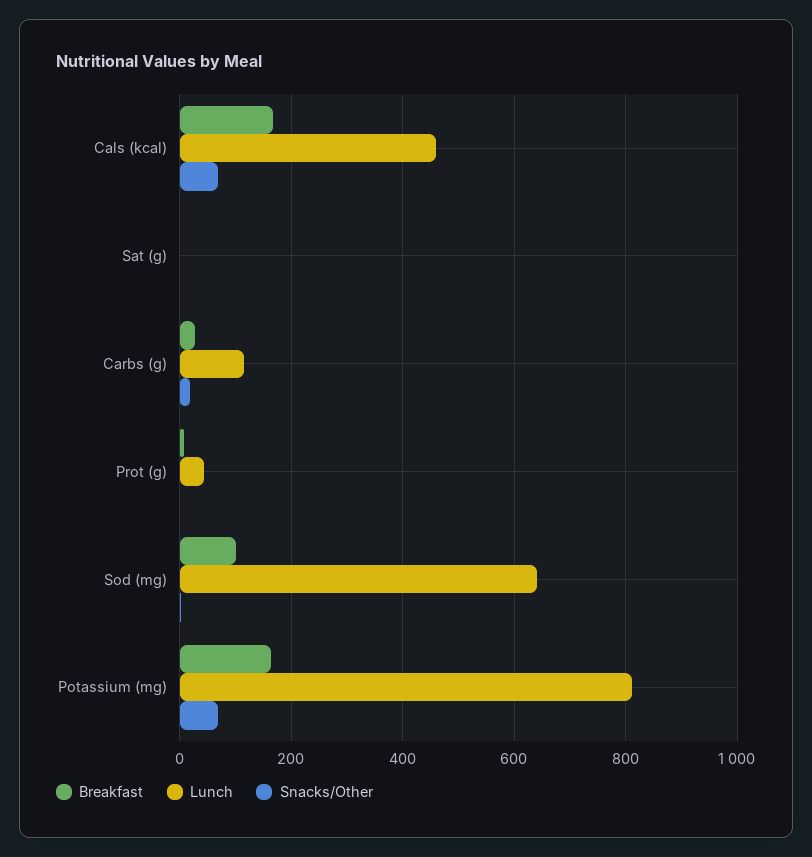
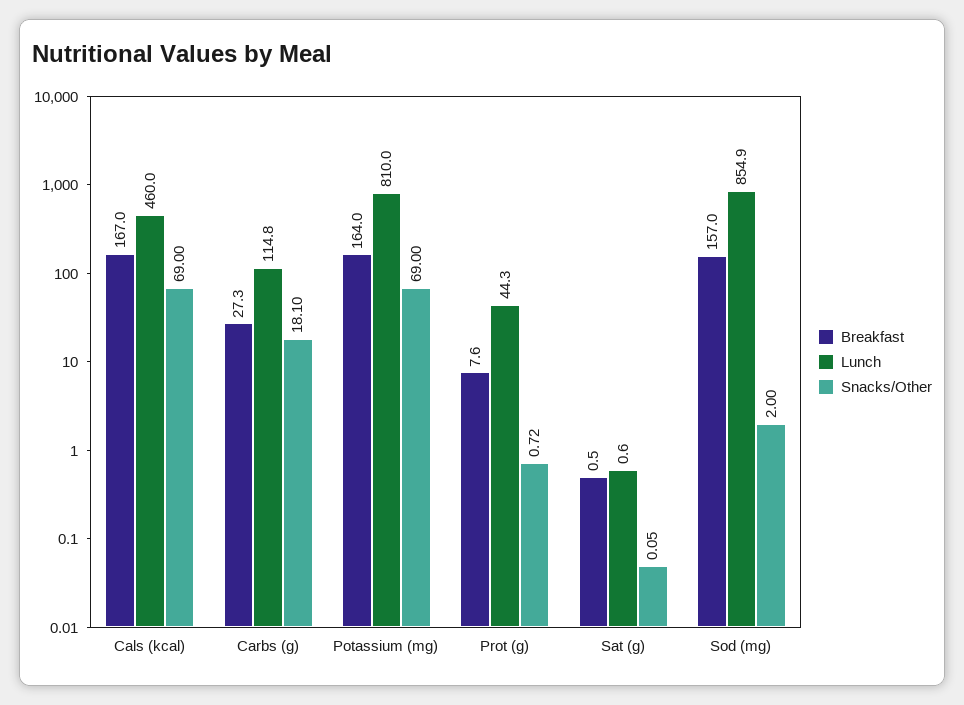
Breakfast, Sod (mg): 100 -> 157
Lunch, Sod (mg): 640 -> 854.9

